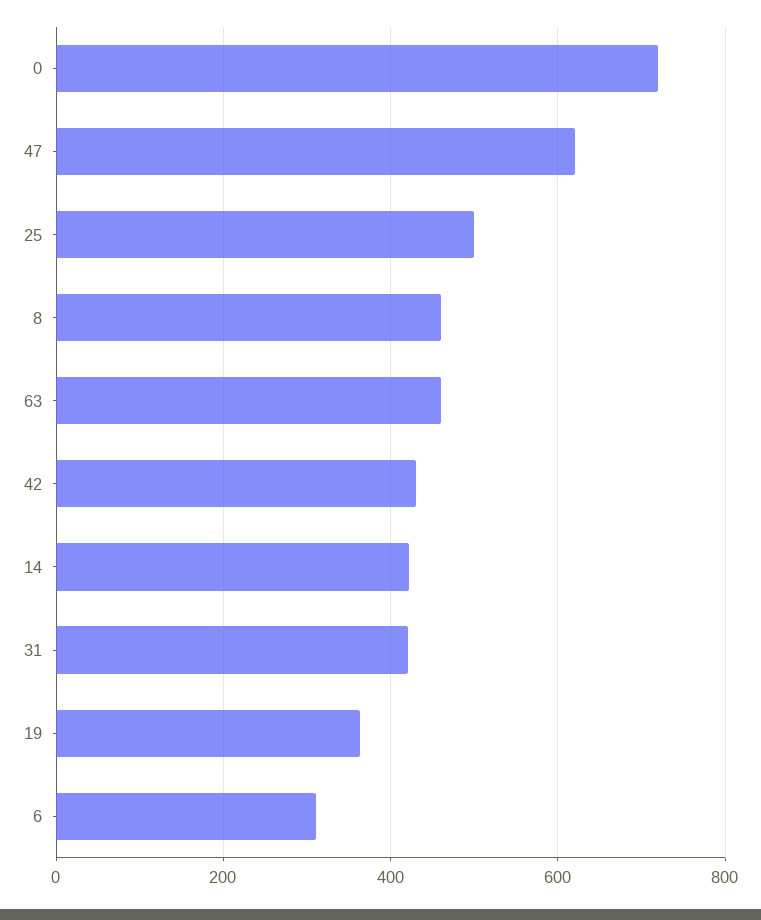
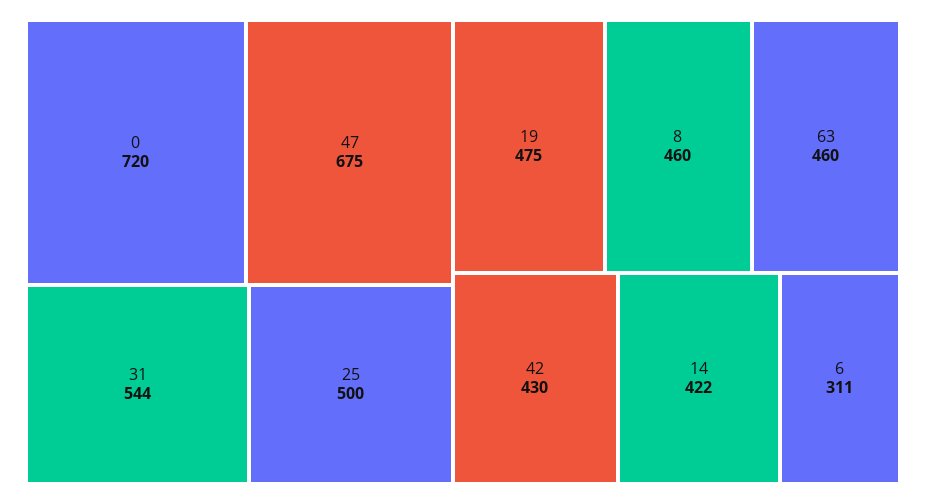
47: 620 -> 675
31: 420 -> 544
19: 360 -> 475

